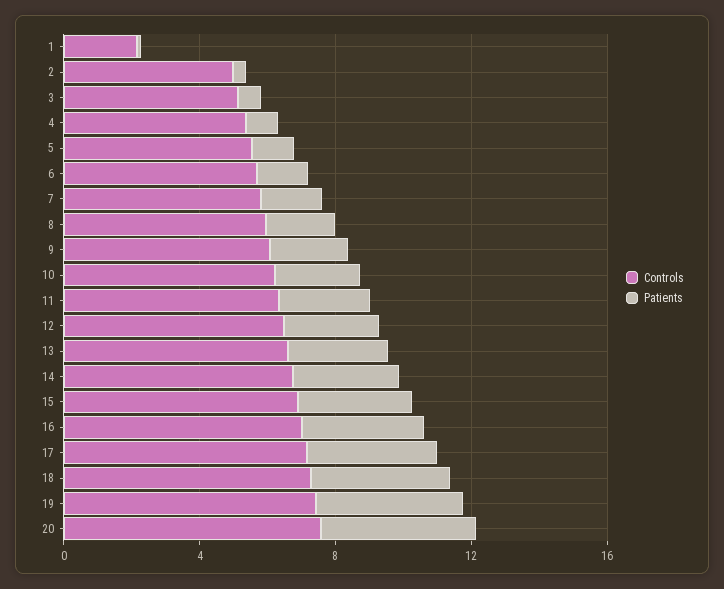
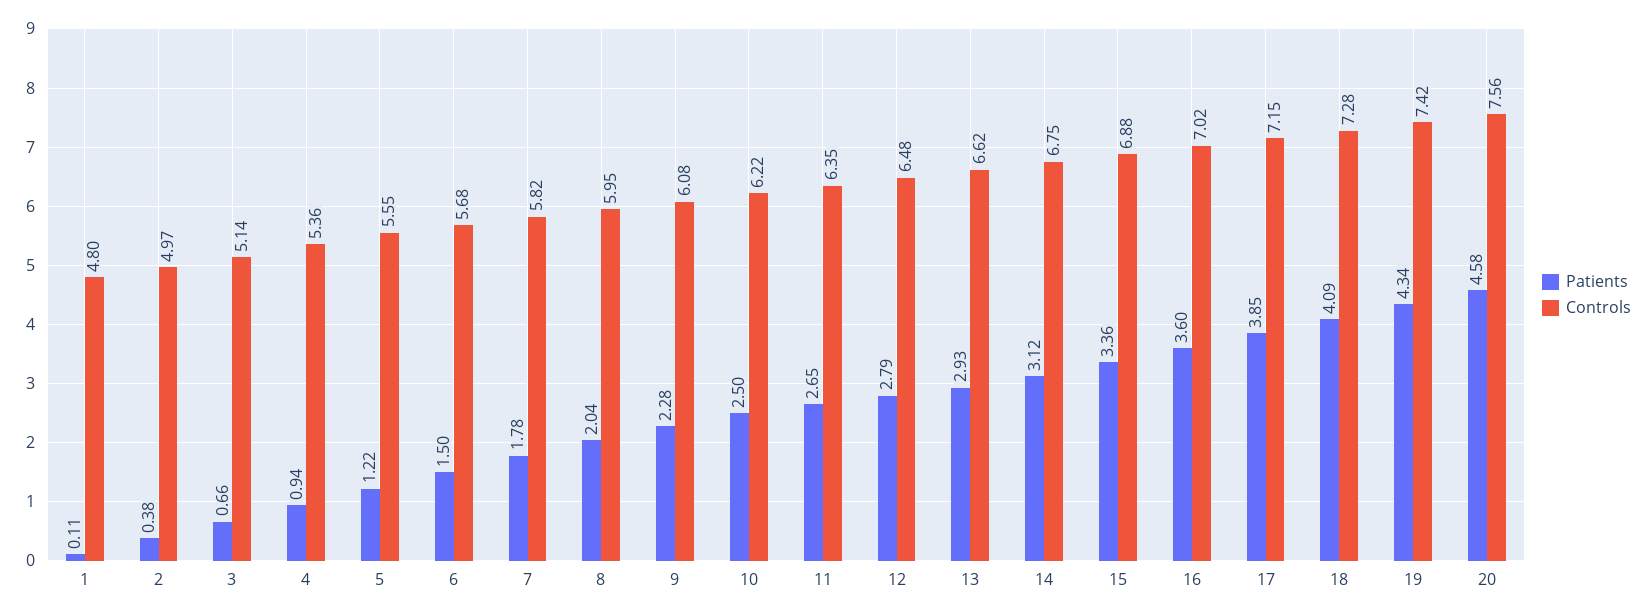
Controls, 1: 2 -> 4.8

